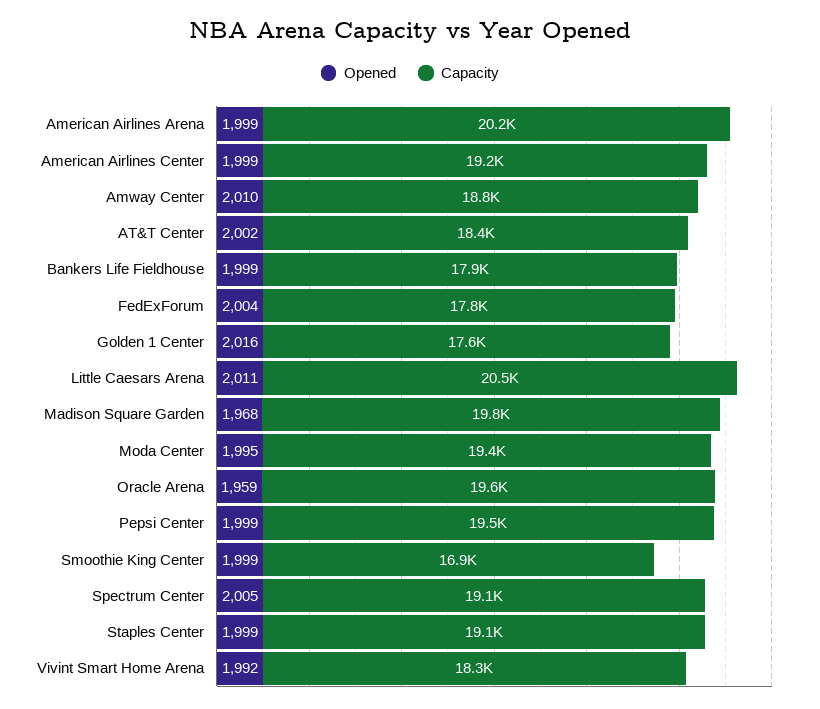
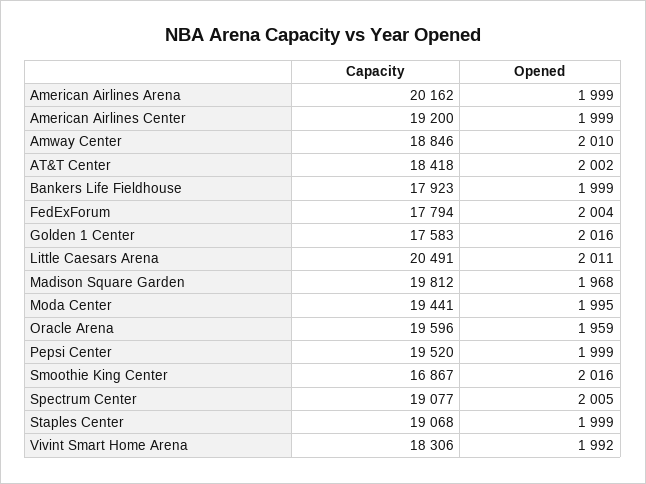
Opened, Smoothie King Center: 1999 -> 2016

